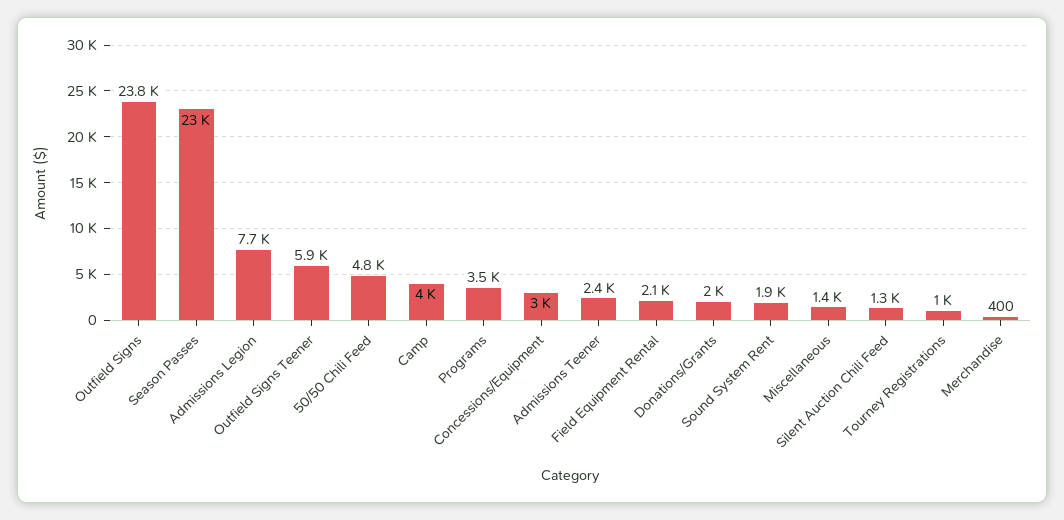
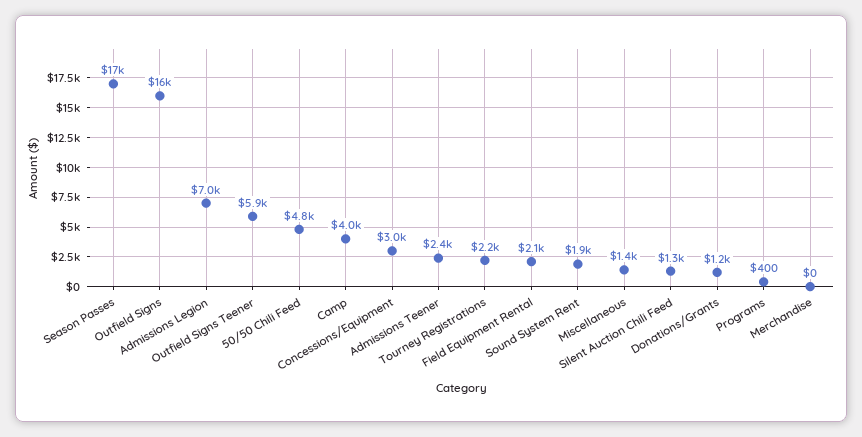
Outfield Signs: 23800 -> 16000
Season Passes: 23000 -> 17000
Admissions Legion: 7700 -> 7000
Programs: 3500 -> 400
Donations/Grants: 2000 -> 1200
Tourney Registrations: 1000 -> 2200
Merchandise: 400 -> 0

